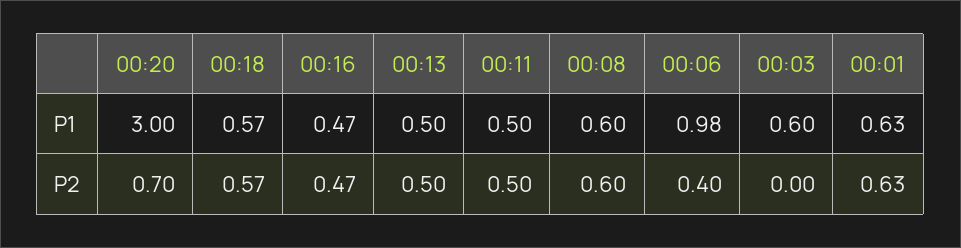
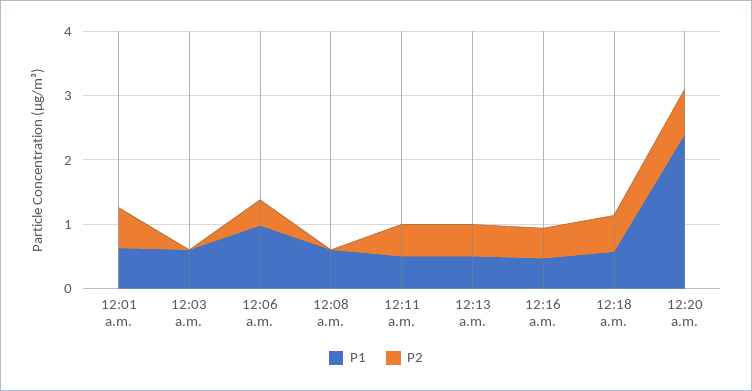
P1, 00:20: 3 -> 2.4
P2, 00:08: 0.6 -> 0

